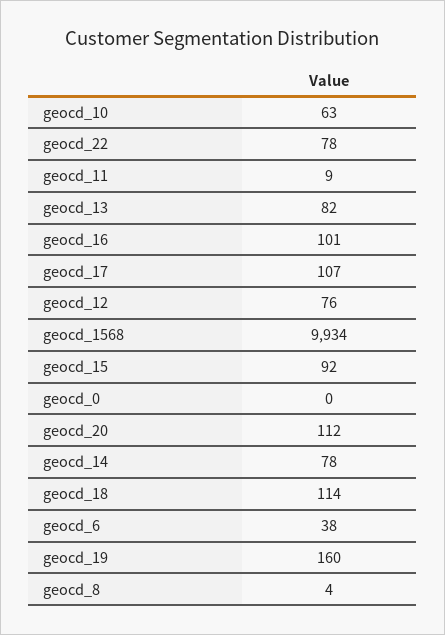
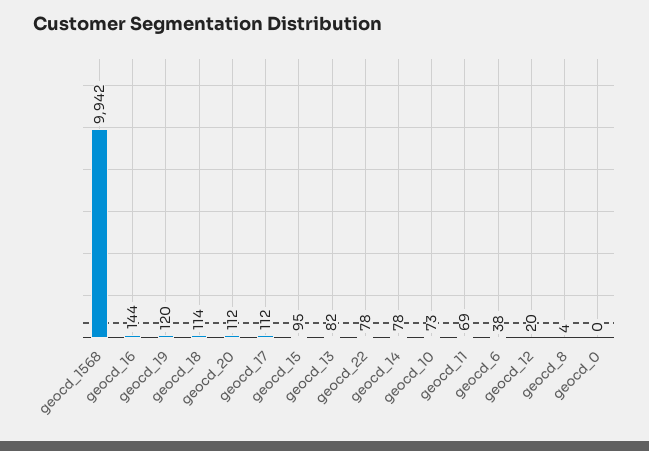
geocd_10: 63 -> 73
geocd_11: 9 -> 69
geocd_16: 101 -> 144
geocd_17: 107 -> 112
geocd_12: 76 -> 20
geocd_1568: 9934 -> 9942
geocd_15: 92 -> 95
geocd_19: 160 -> 120

